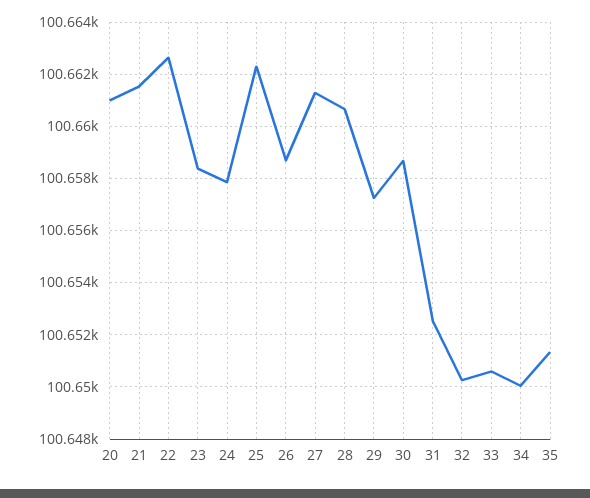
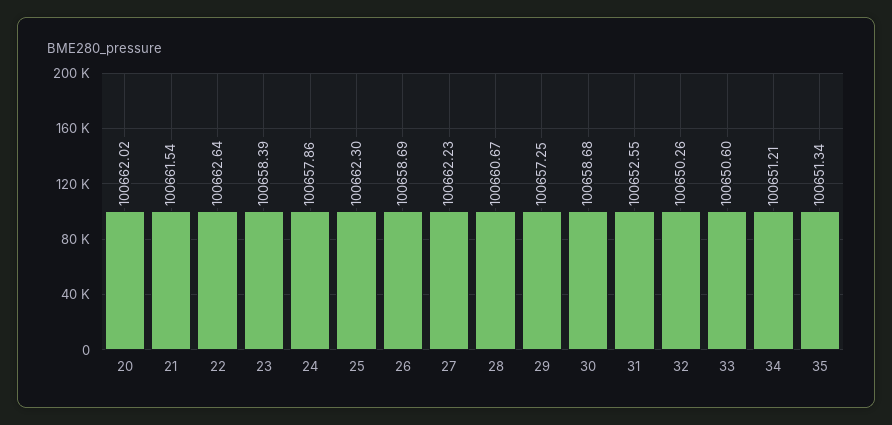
20: 100661 -> 100662.02
27: 100661.25 -> 100662.23
34: 100650 -> 100651.21

